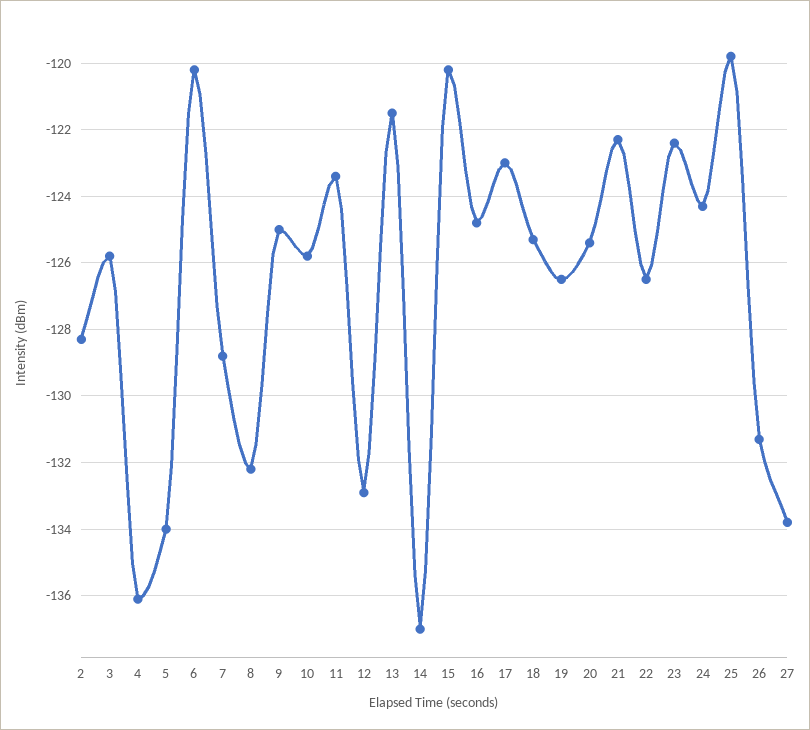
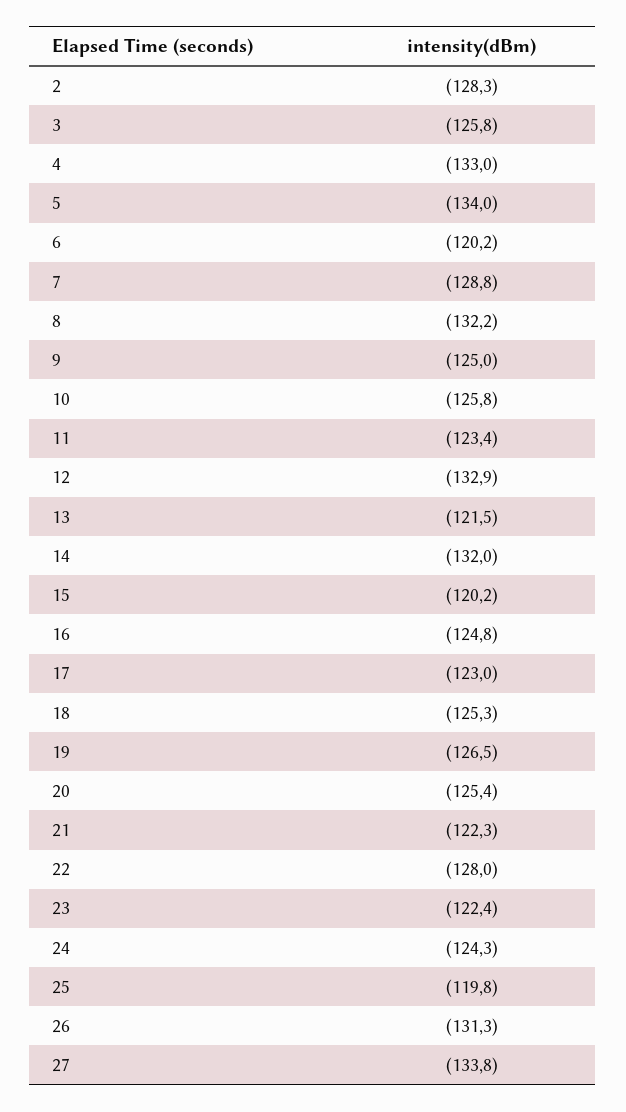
4: -136 -> -133
14: -137 -> -132
22: -126.5 -> -128

